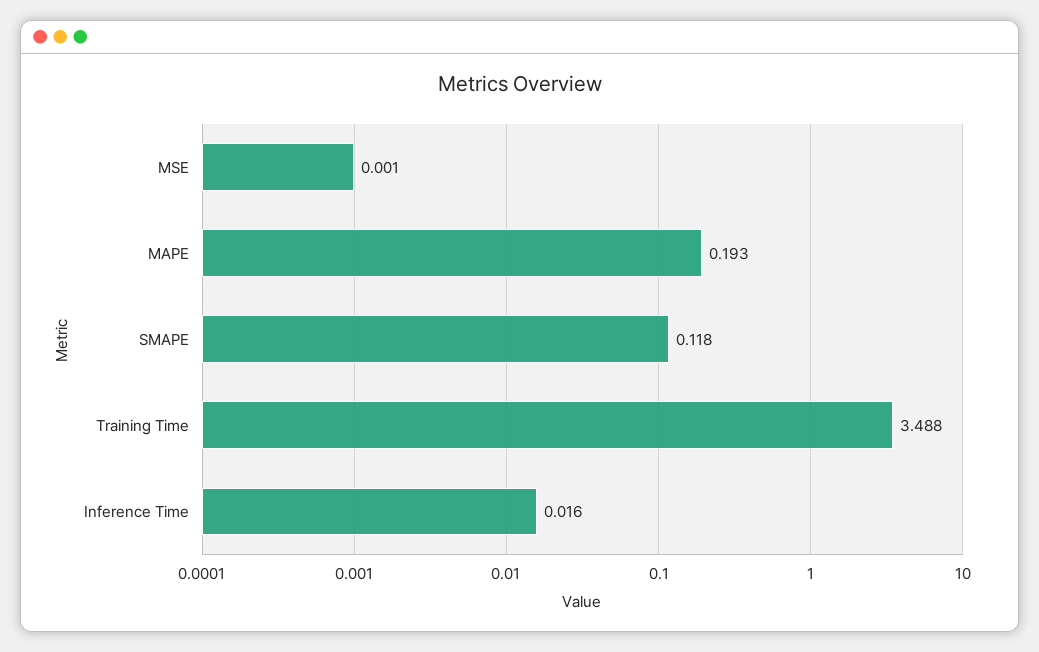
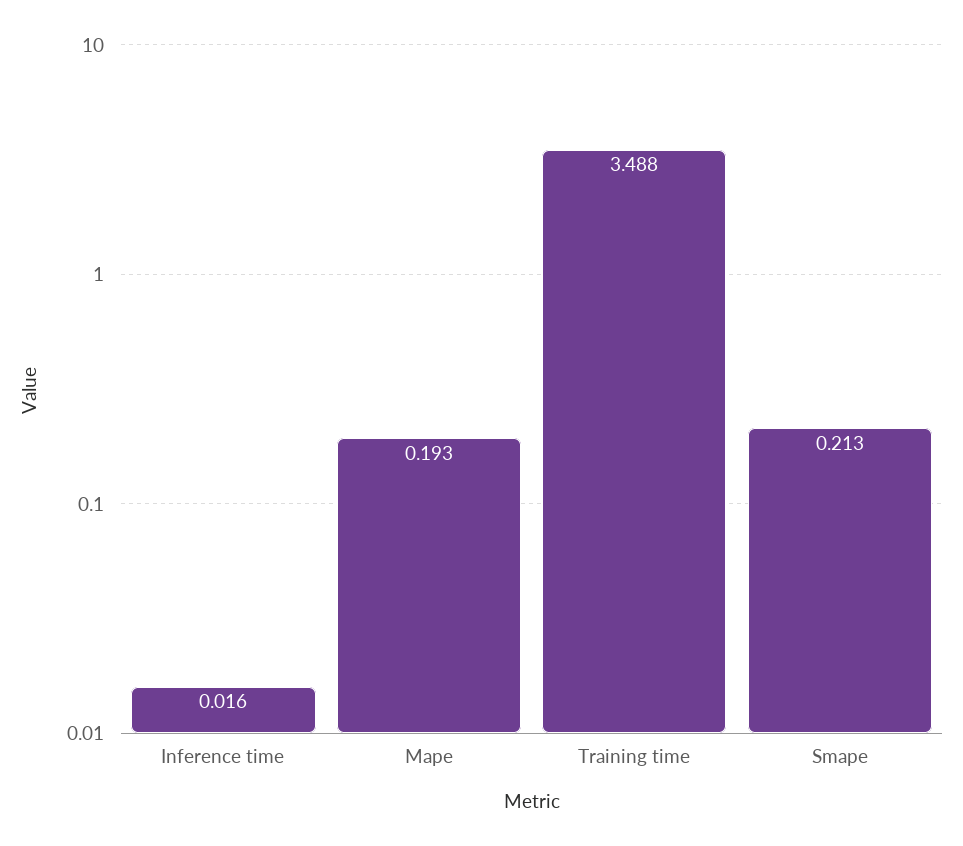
MSE: 0.001 -> none
SMAPE: 0.118 -> 0.213

